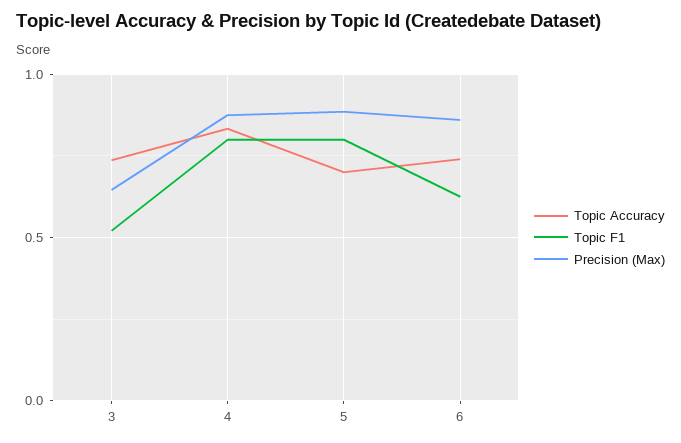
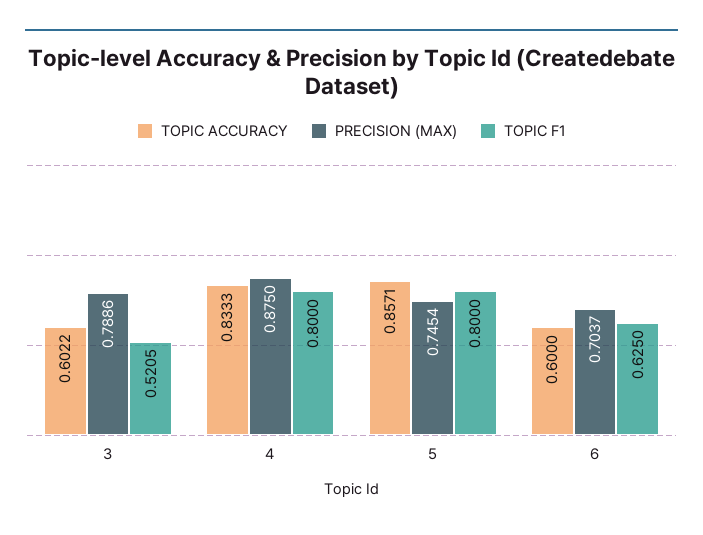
Topic Accuracy, 3: 0.75 -> 0.6022
Precision (Max), 3: 0.65 -> 0.7886
Topic Accuracy, 5: 0.7 -> 0.8571
Precision (Max), 5: 0.9 -> 0.7454
Topic Accuracy, 6: 0.75 -> 0.6
Precision (Max), 6: 0.85 -> 0.7037

